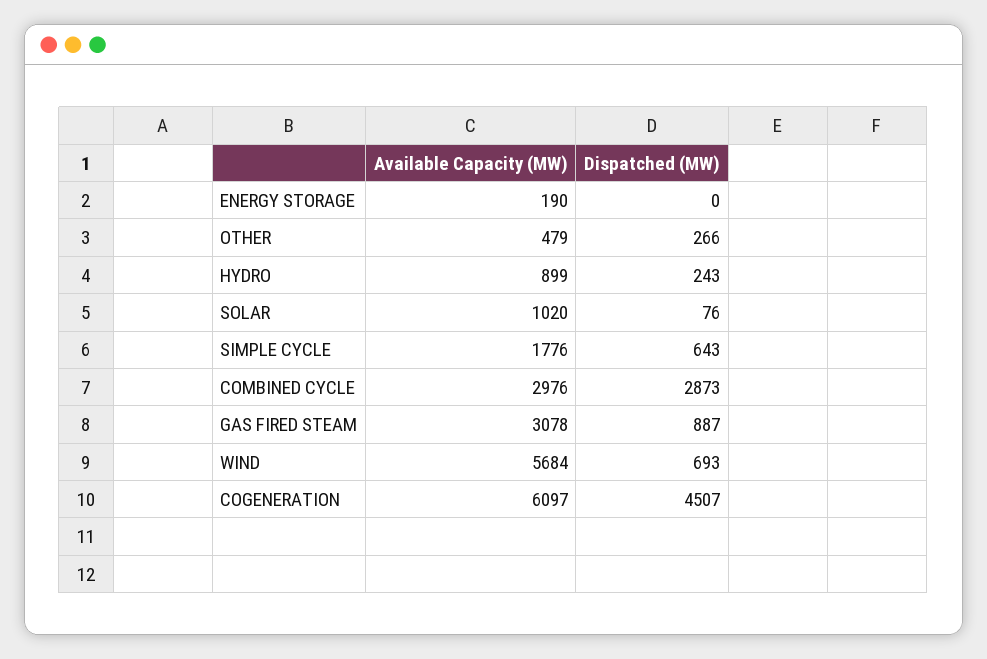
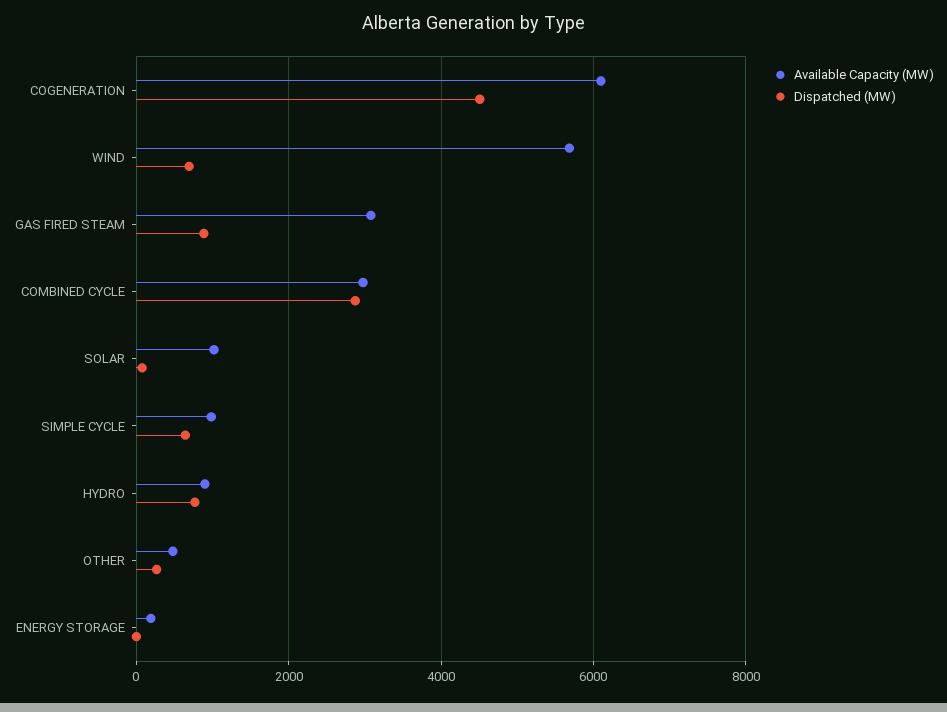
Dispatched (MW), HYDRO: 243 -> 800
Available Capacity (MW), SIMPLE CYCLE: 1776 -> 1000

